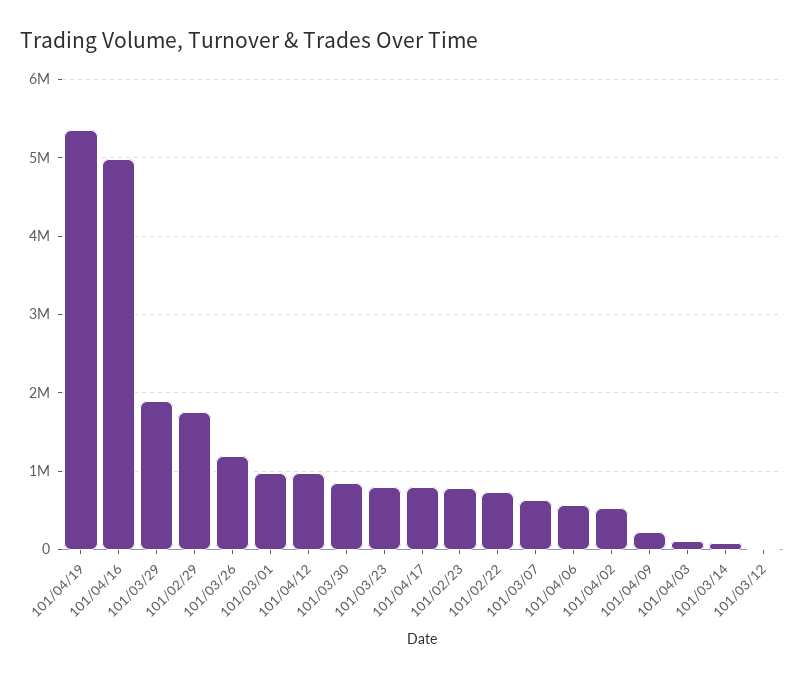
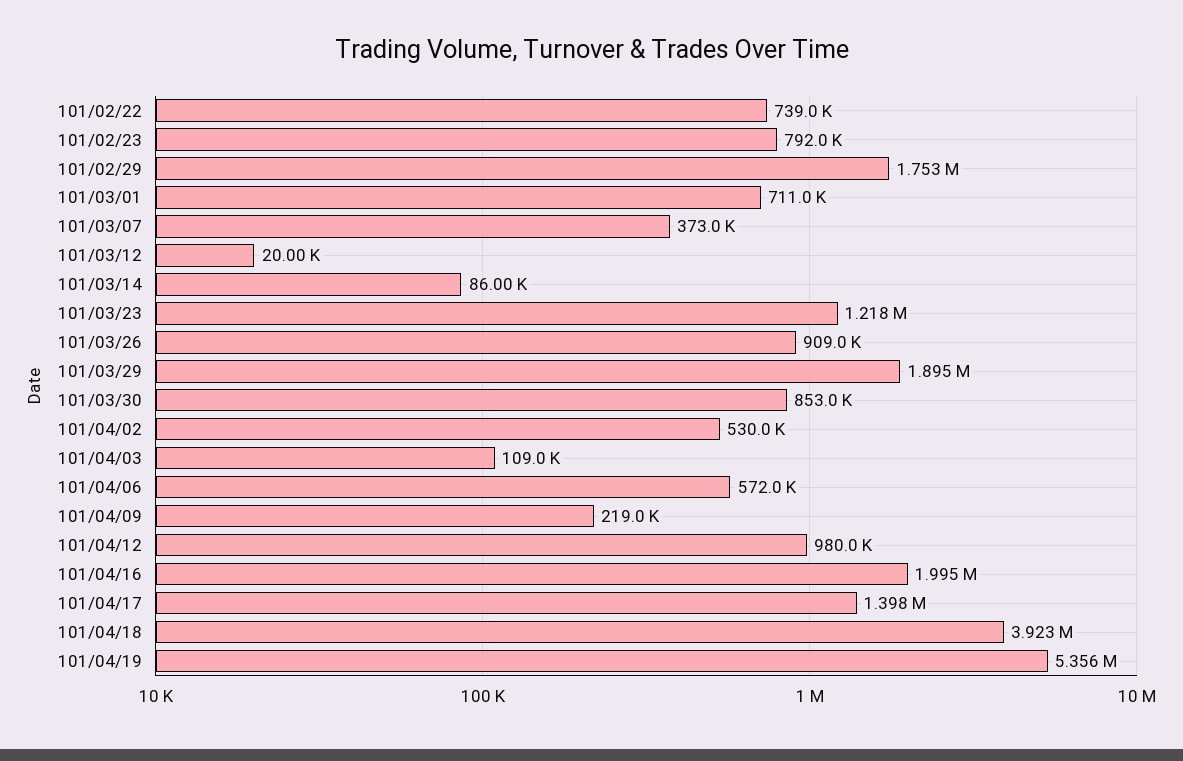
101/04/16: 5000000 -> 1995000
101/03/26: 1200000 -> 909000
101/03/01: 1000000 -> 711000
101/03/23: 800000 -> 1218000
101/04/17: 800000 -> 1398000
101/03/07: 600000 -> 373000
101/04/18: none -> 3923000

